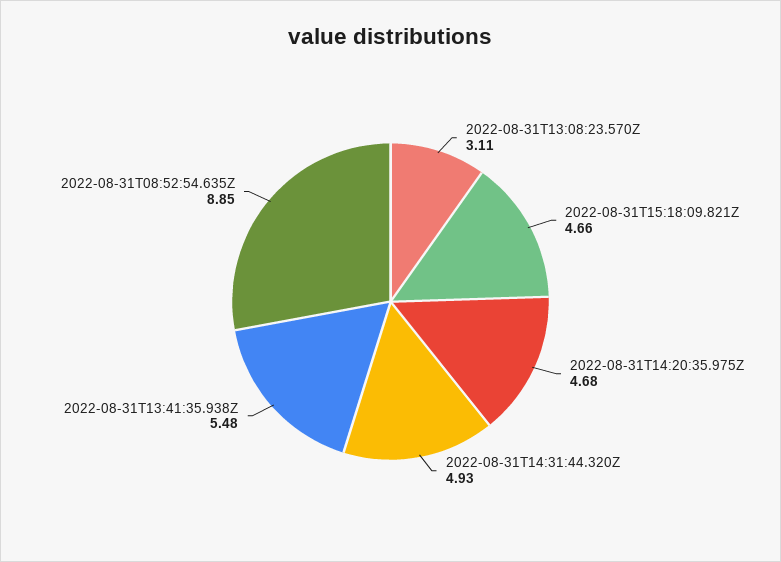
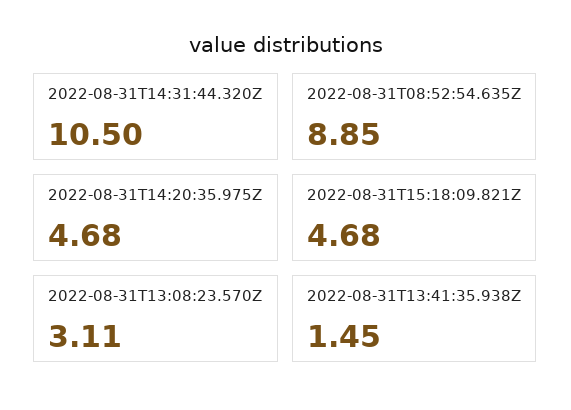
2022-08-31T15:18:09.821Z: 4.66 -> 4.68
2022-08-31T14:31:44.320Z: 4.93 -> 10.5
2022-08-31T13:41:35.938Z: 5.48 -> 1.45

